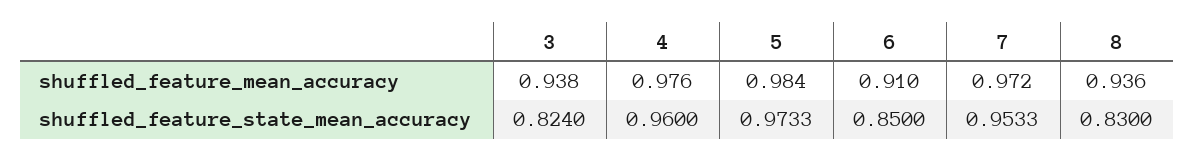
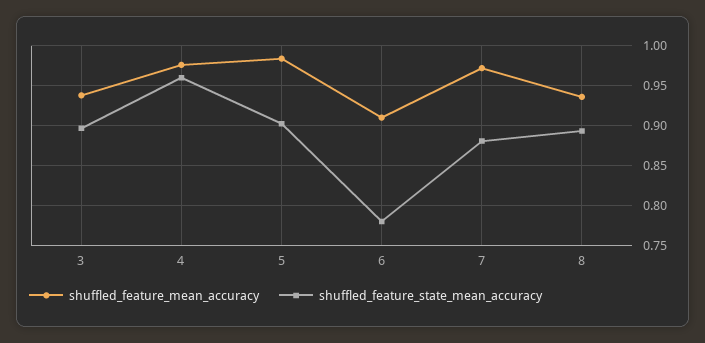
shuffled_feature_state_mean_accuracy, 3: 0.824 -> 0.9
shuffled_feature_state_mean_accuracy, 5: 0.9733 -> 0.9
shuffled_feature_state_mean_accuracy, 6: 0.85 -> 0.78
shuffled_feature_state_mean_accuracy, 7: 0.9533 -> 0.88
shuffled_feature_state_mean_accuracy, 8: 0.83 -> 0.89

